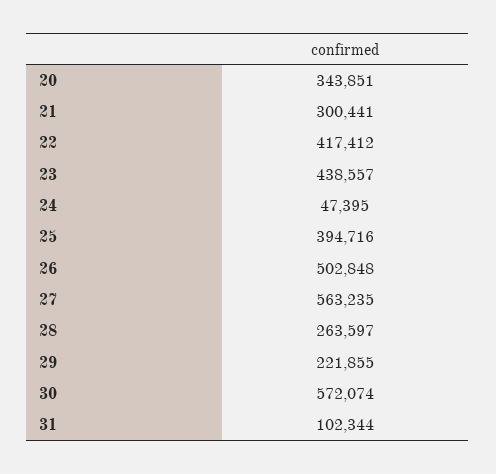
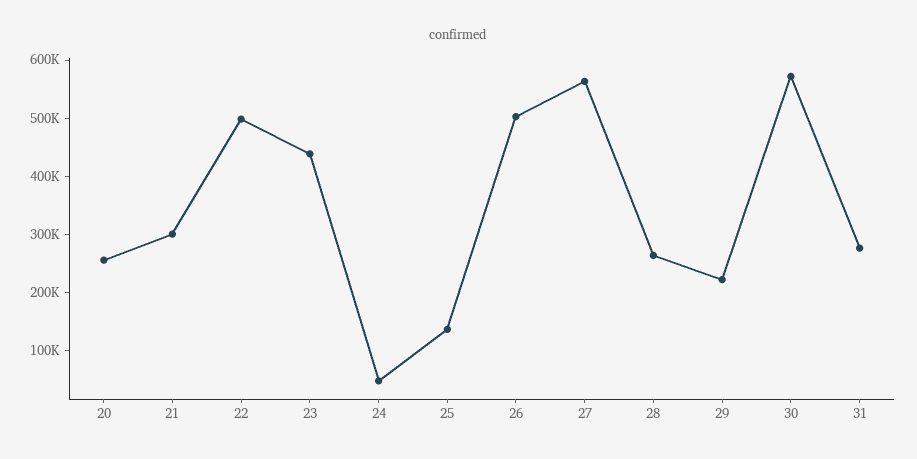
20: 343851 -> 260000
22: 417412 -> 500000
25: 394716 -> 140000
31: 102344 -> 280000

